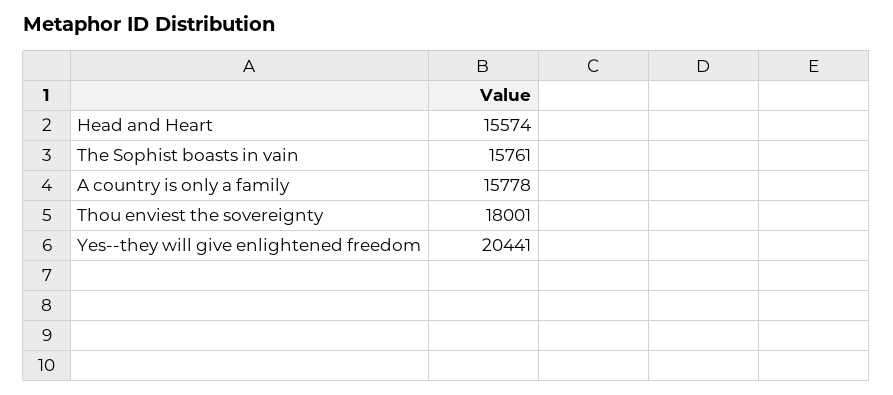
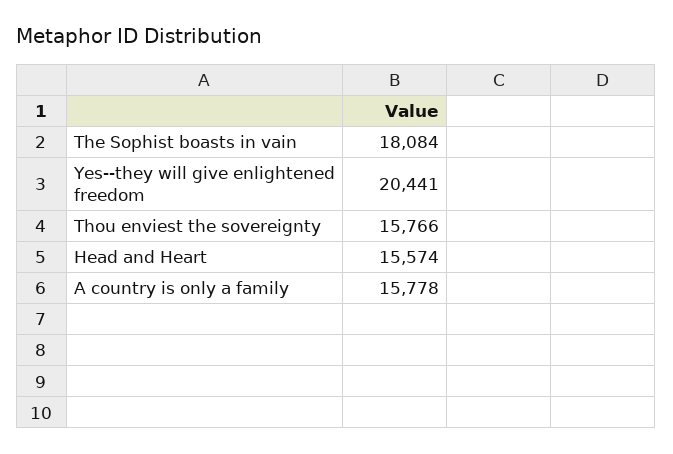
The Sophist boasts in vain: 15761 -> 18084
Thou enviest the sovereignty: 18001 -> 15766

